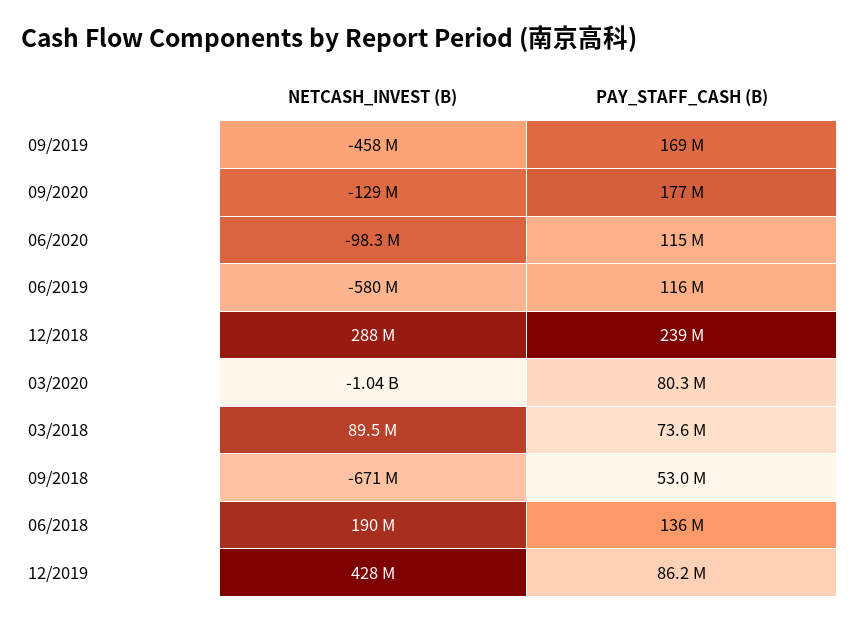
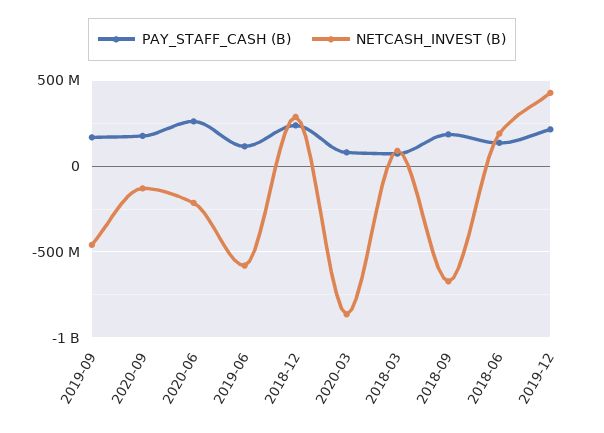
NETCASH_INVEST (B), 06/2020: -98300000 -> -200000000
PAY_STAFF_CASH (B), 06/2020: 115000000 -> 250000000
NETCASH_INVEST (B), 03/2020: -1040000000 -> -850000000
PAY_STAFF_CASH (B), 09/2018: 53000000 -> 200000000
PAY_STAFF_CASH (B), 12/2019: 86200000 -> 200000000

